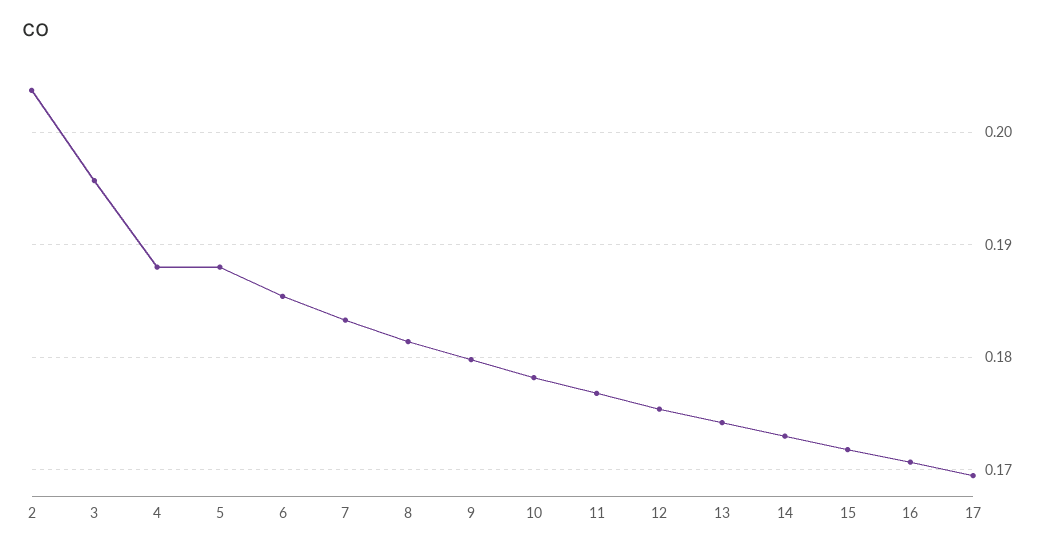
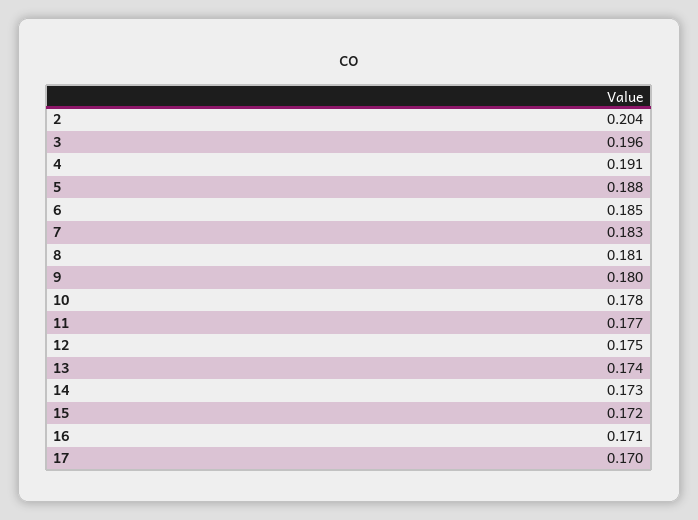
4: 0.188 -> 0.191

